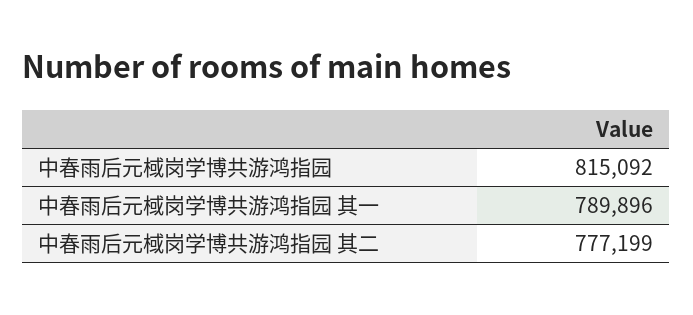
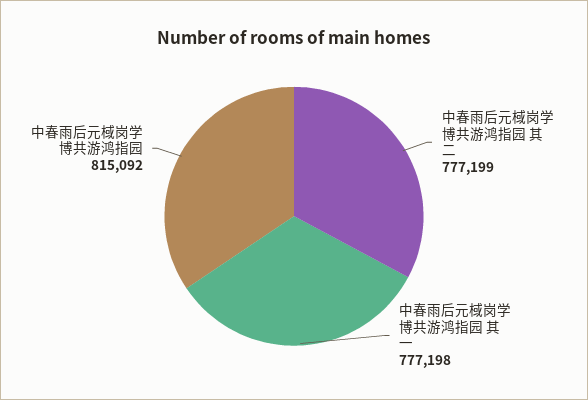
中春雨后元棫岗学博共游鸿指园 其一: 789896 -> 777198

